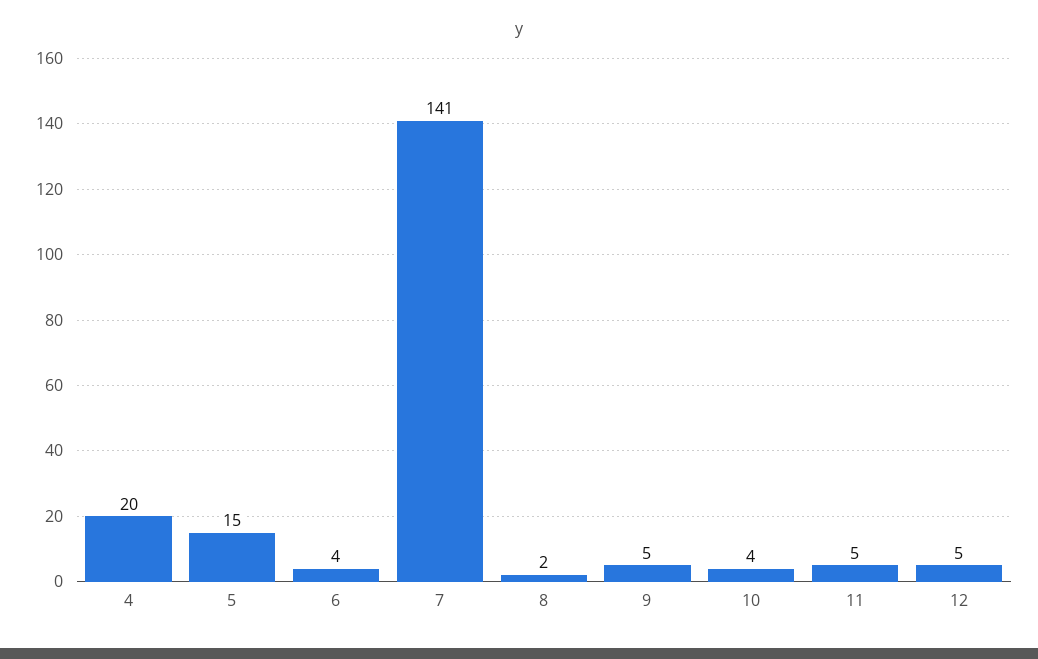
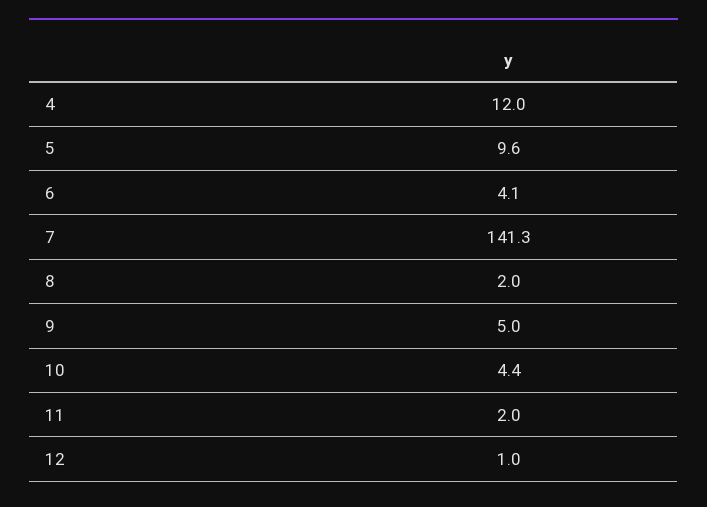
4: 20 -> 12
5: 15 -> 9.6
11: 5 -> 2
12: 5 -> 1

